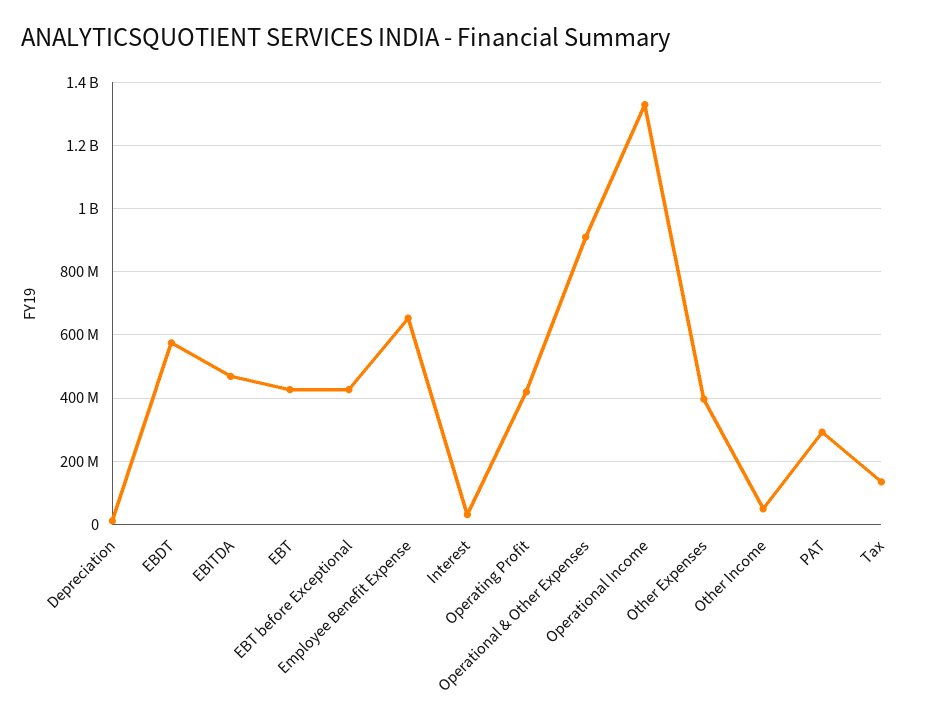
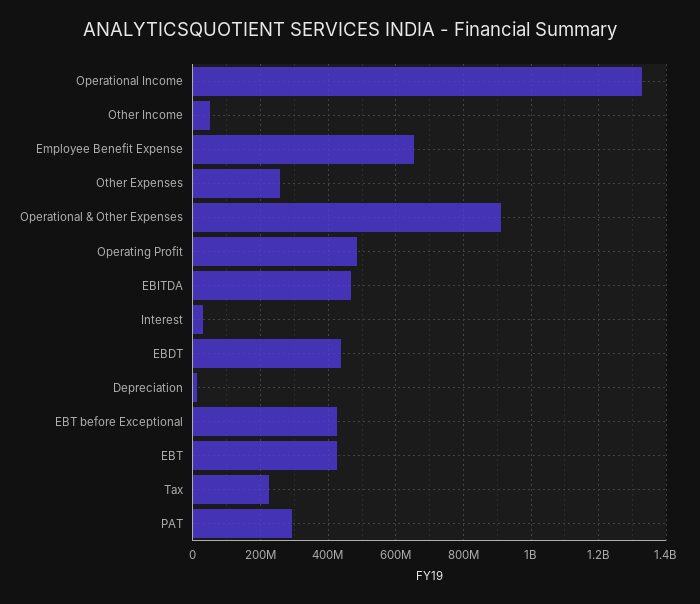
EBDT: 580000000 -> 440000000
Operating Profit: 420000000 -> 480000000
Other Expenses: 400000000 -> 260000000
Tax: 140000000 -> 220000000

